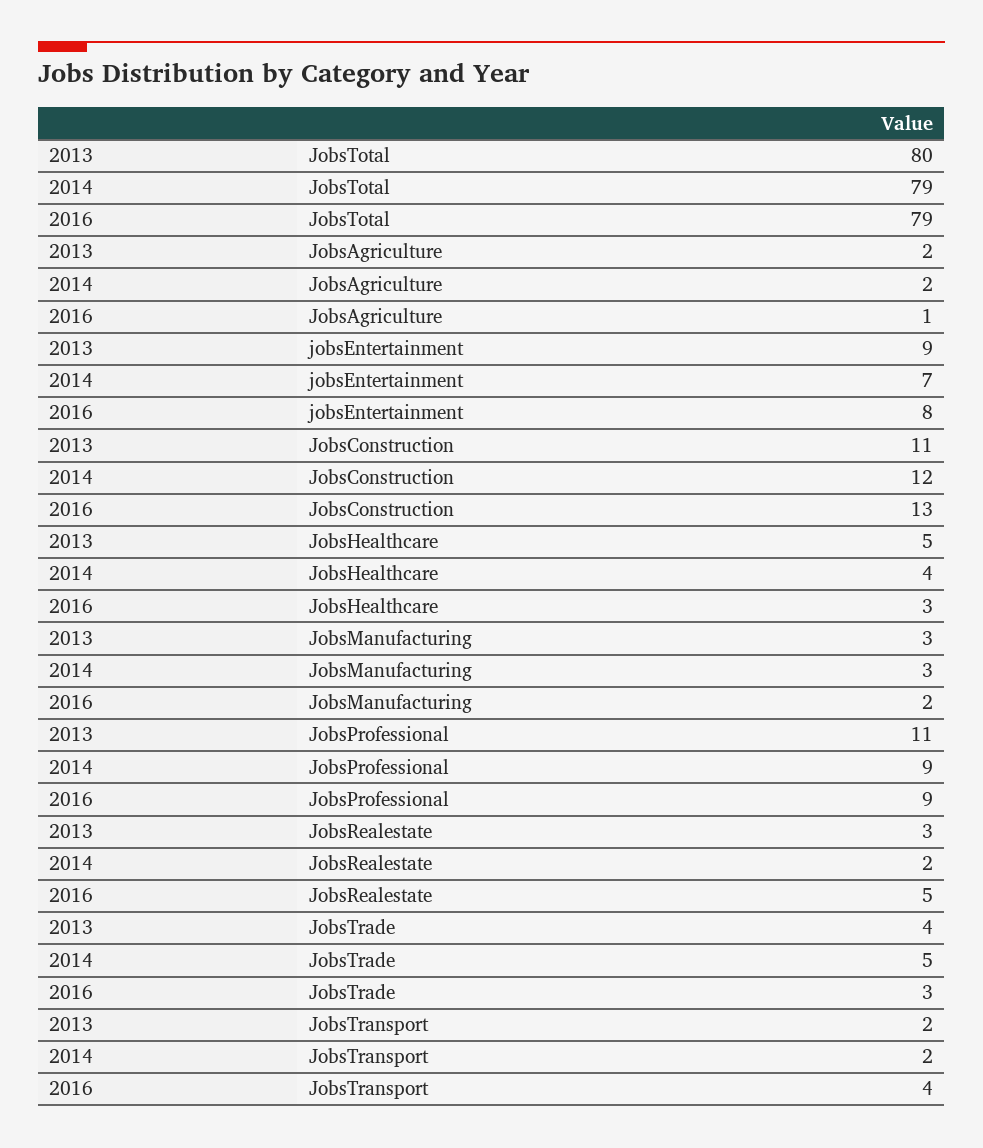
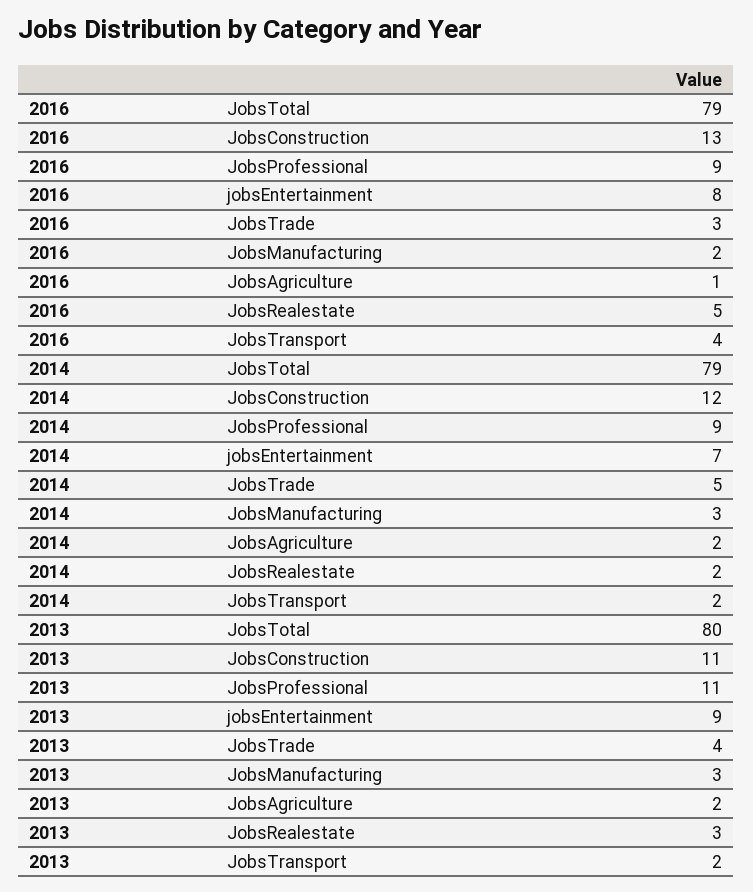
2013, JobsHealthcare: 5 -> none
2014, JobsHealthcare: 4 -> none
2016, JobsHealthcare: 3 -> none

